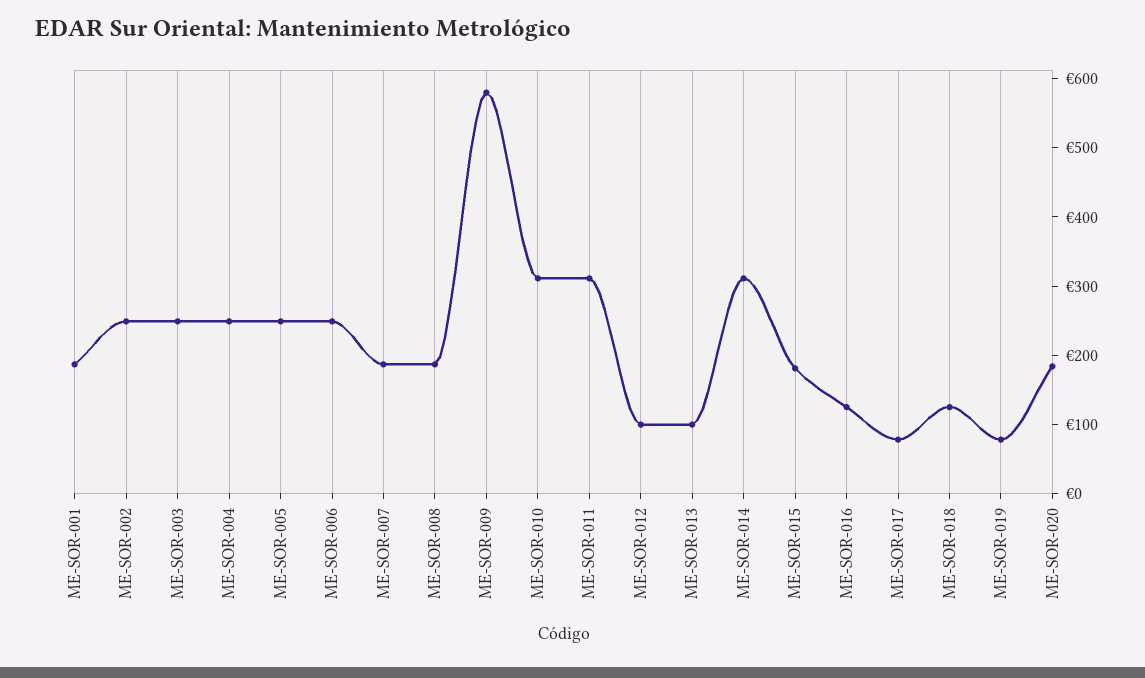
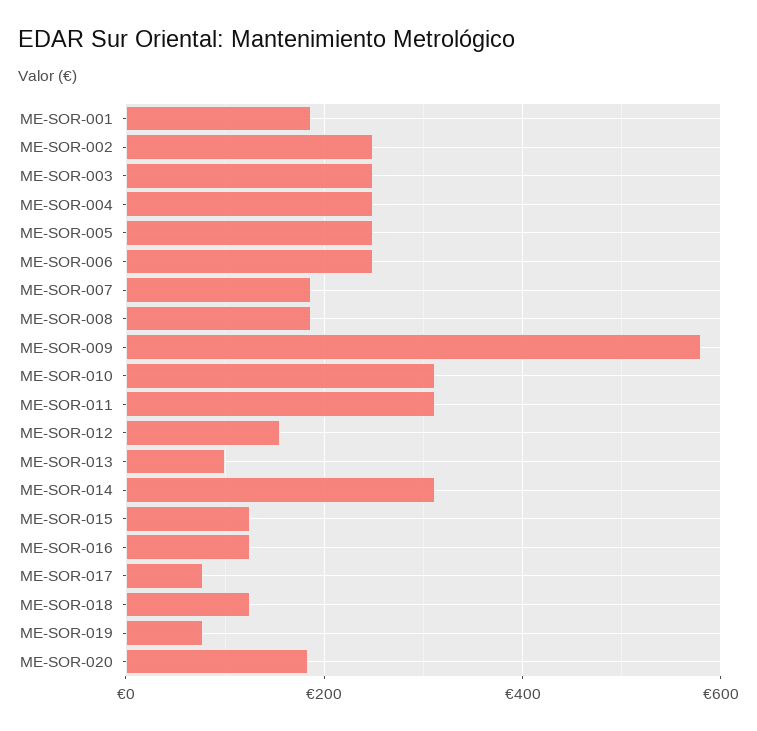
ME-SOR-012: 100 -> 160
ME-SOR-015: 180 -> 120

